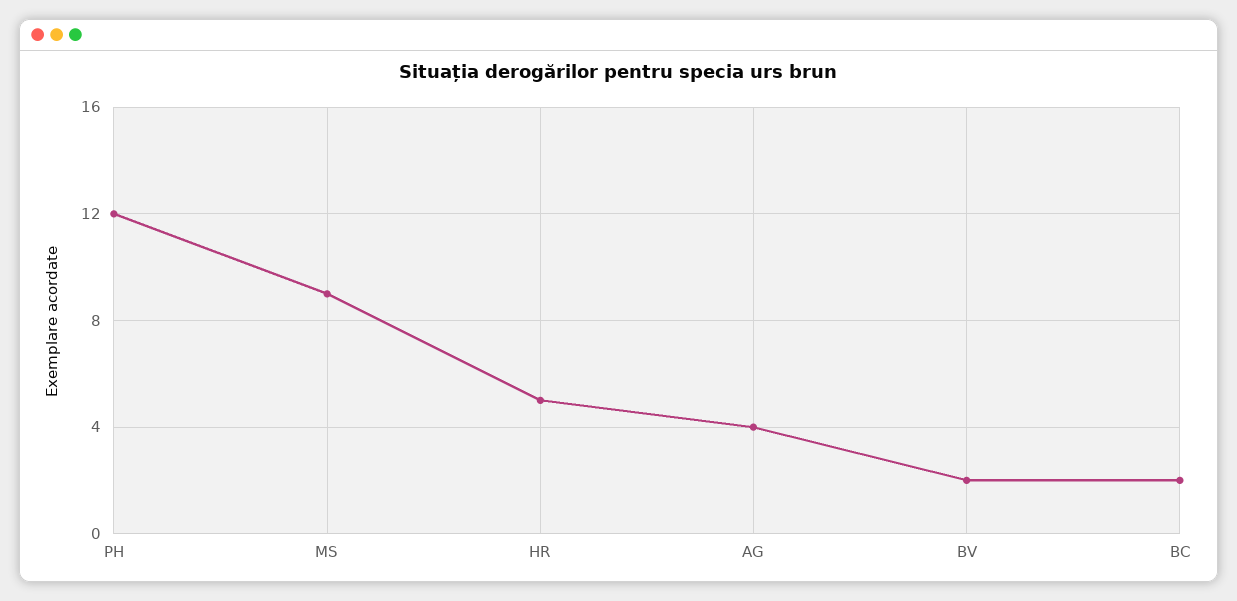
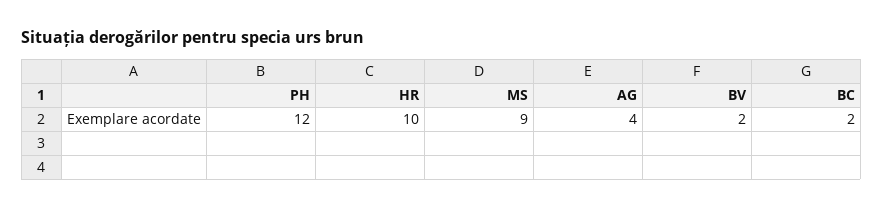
HR: 5 -> 10

